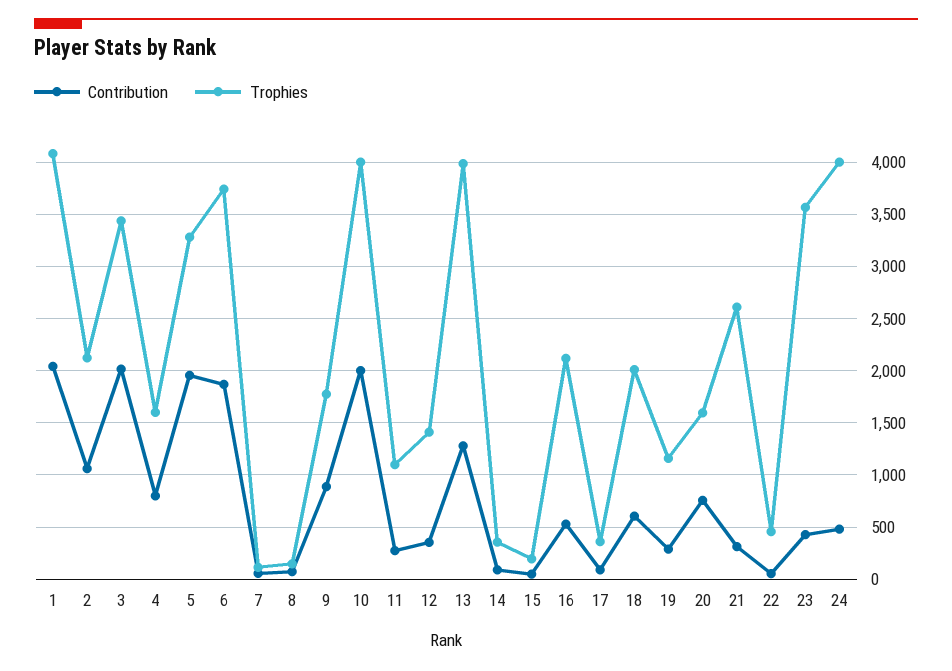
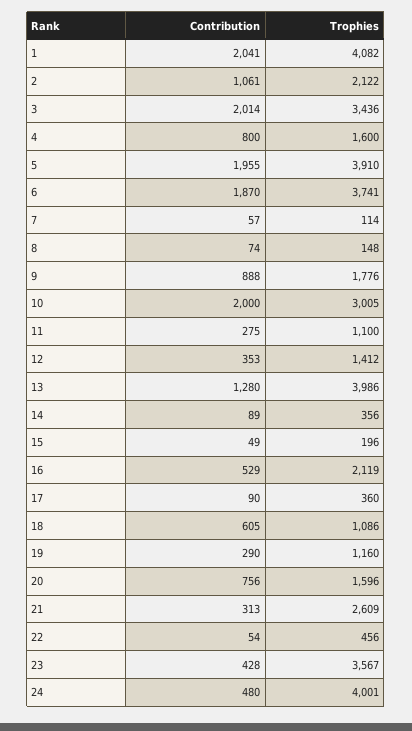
Trophies, 5: 3300 -> 3910
Trophies, 10: 4000 -> 3005
Trophies, 18: 2000 -> 1086

